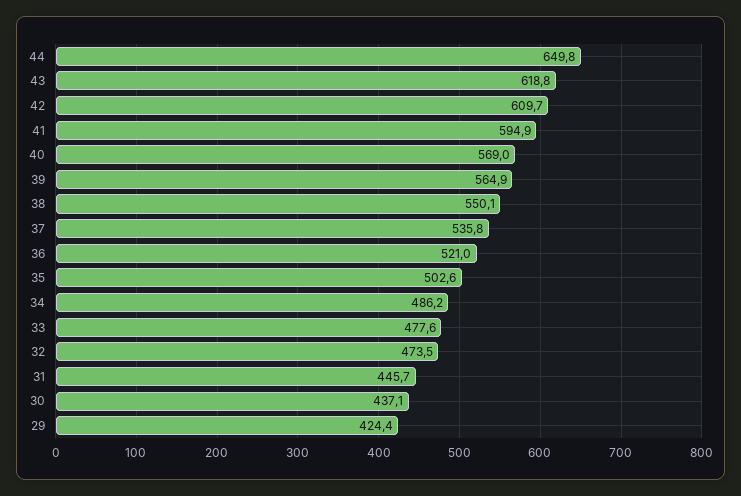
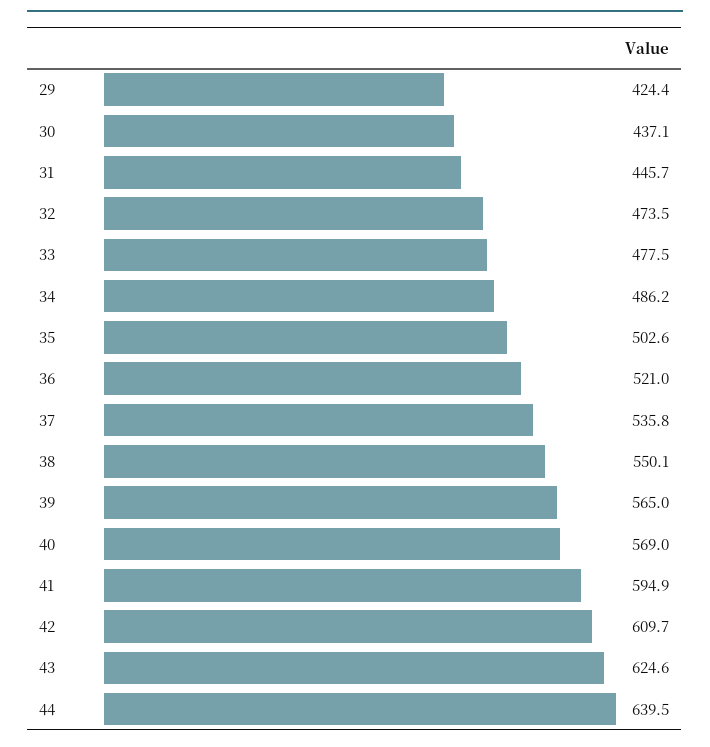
44: 649.8 -> 639.5
43: 618.8 -> 624.6
39: 564.9 -> 565
33: 477.6 -> 477.5

